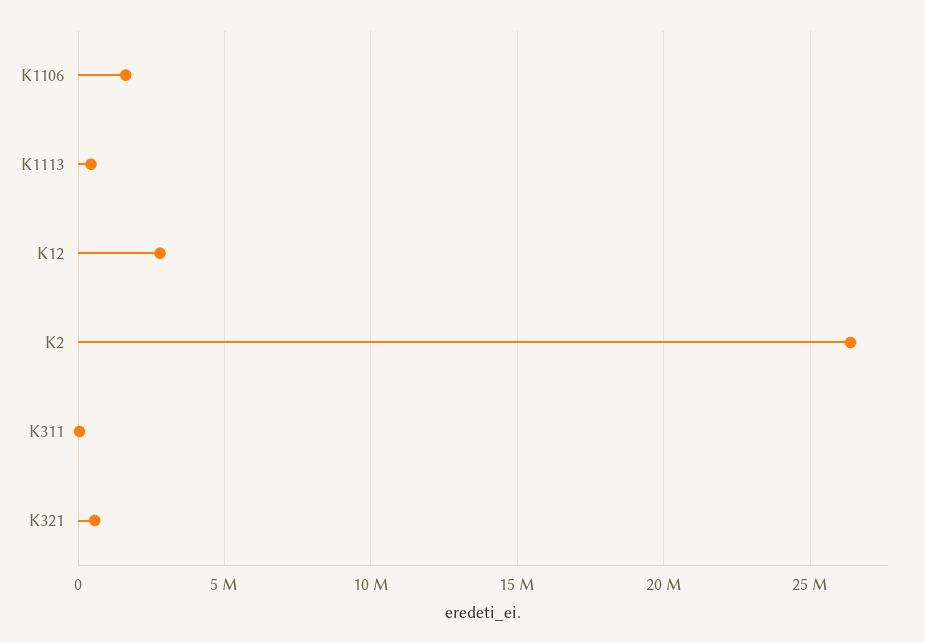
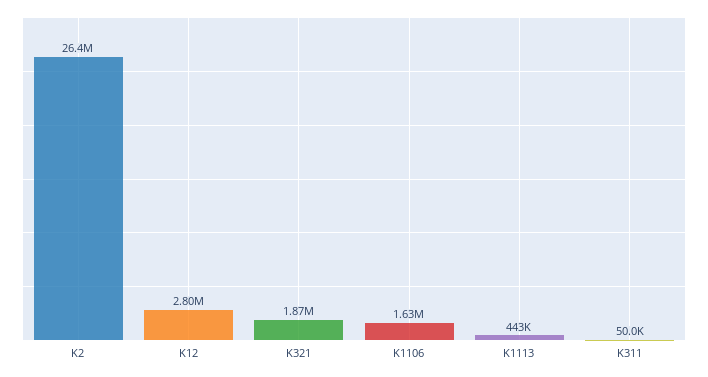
K321: 500000 -> 1870000

